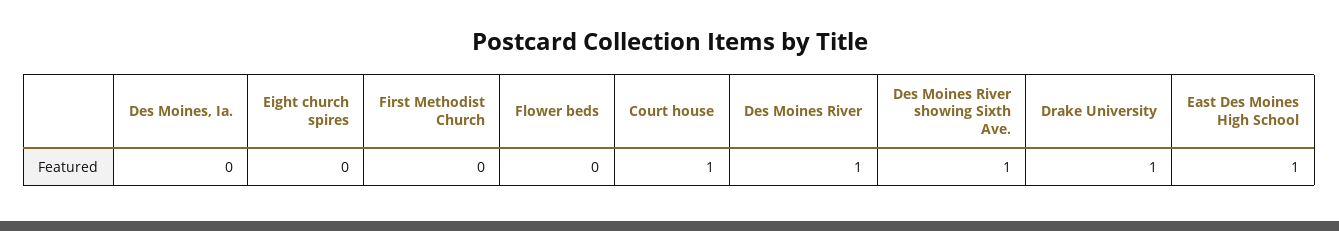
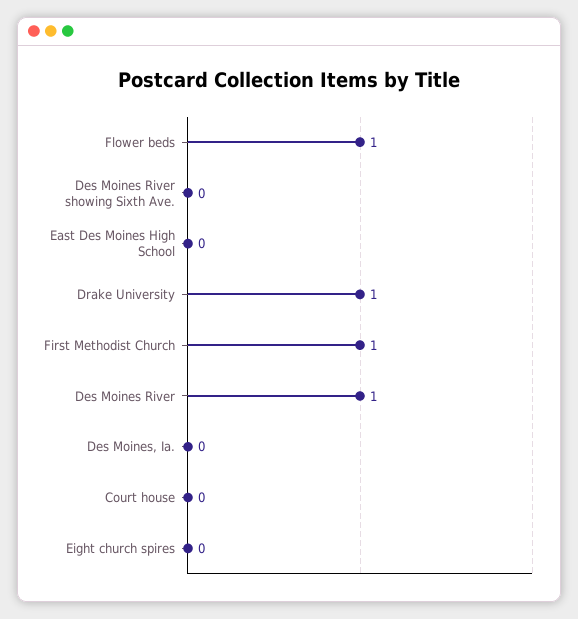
First Methodist Church: 0 -> 1
Flower beds: 0 -> 1
Court house: 1 -> 0
Des Moines River showing Sixth Ave.: 1 -> 0
East Des Moines High School: 1 -> 0

